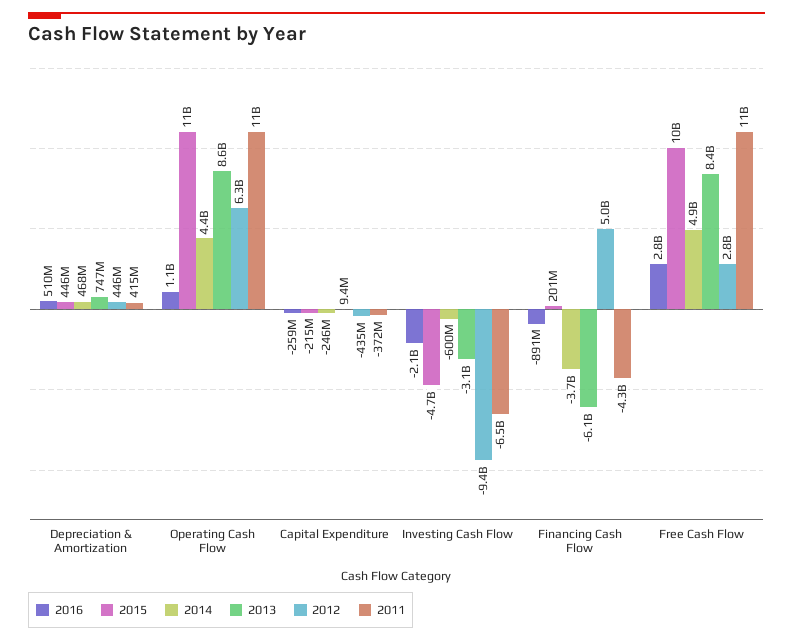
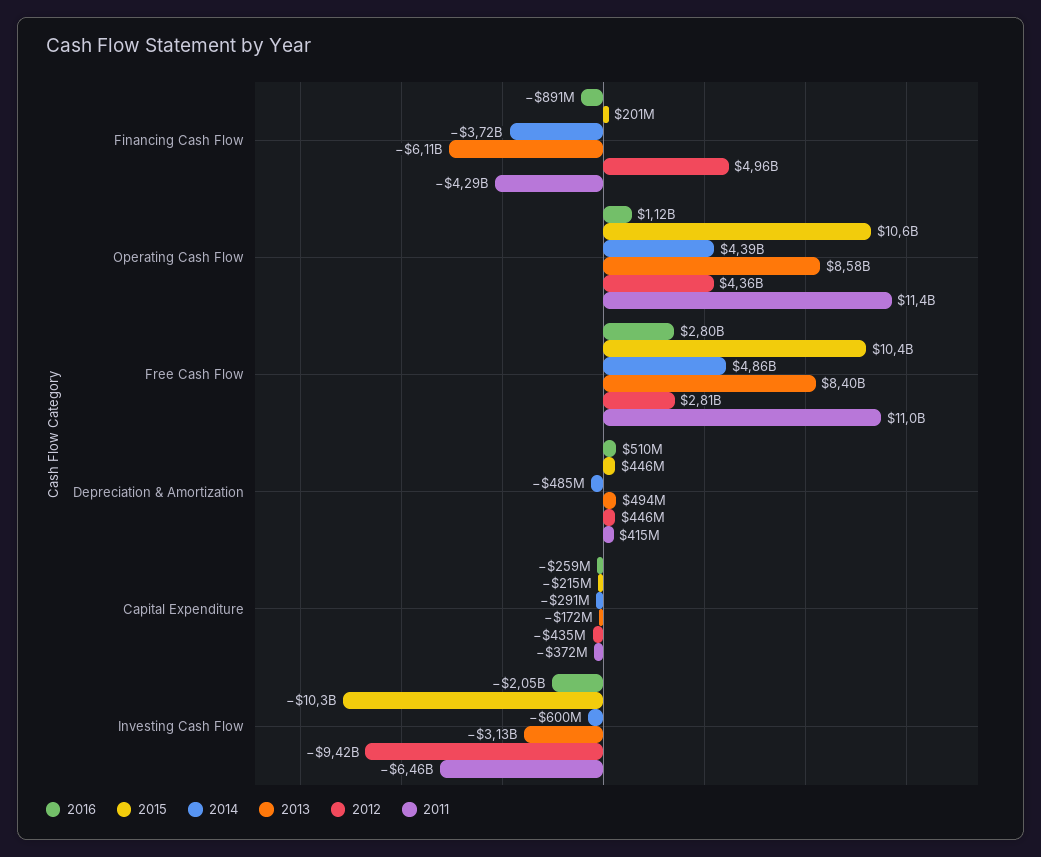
2014, Depreciation & Amortization: 468000000 -> -485000000
2013, Depreciation & Amortization: 747000000 -> 494000000
2012, Operating Cash Flow: 6300000000 -> 4360000000
2014, Capital Expenditure: -246000000 -> -291000000
2013, Capital Expenditure: 9400000 -> -172000000
2015, Investing Cash Flow: -4700000000 -> -10300000000

